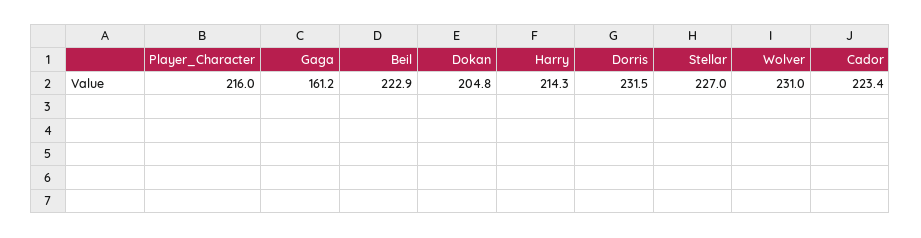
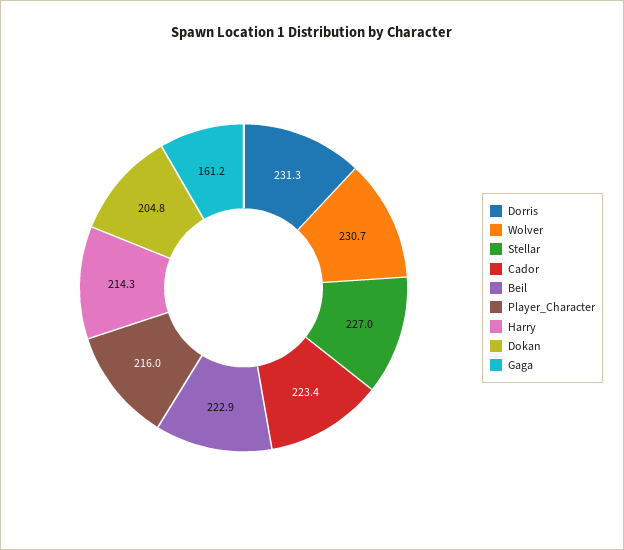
Dorris: 231.5 -> 231.3
Wolver: 231 -> 230.7

